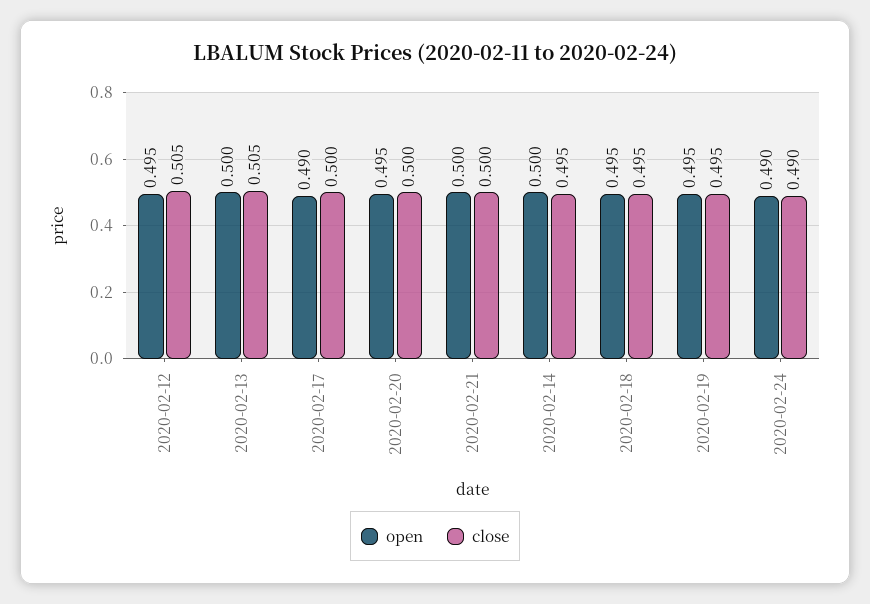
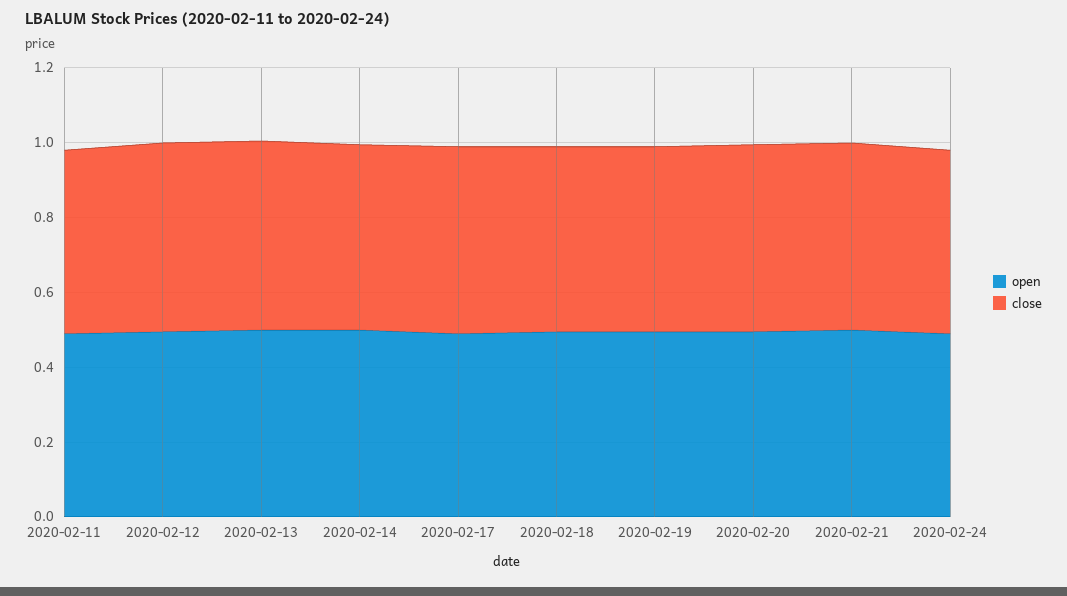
open, 2020-02-11: none -> 0.5
close, 2020-02-11: none -> 0.5

